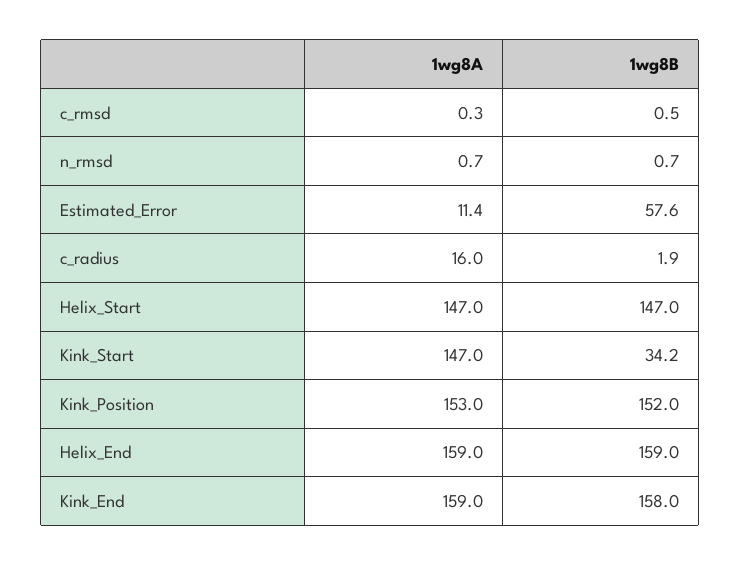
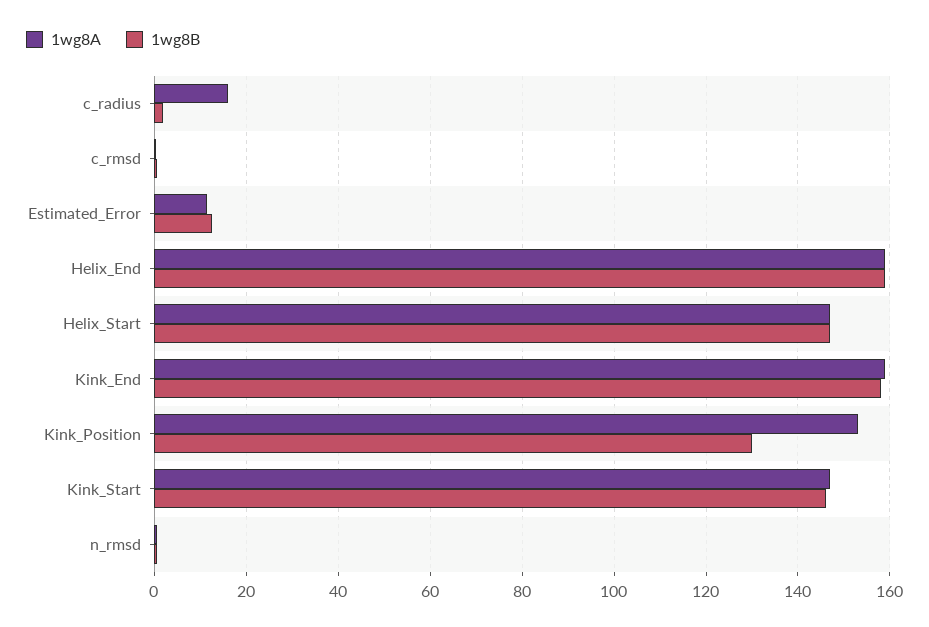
1wg8B, Estimated_Error: 57.6 -> 12
1wg8B, Kink_Start: 34.2 -> 146
1wg8B, Kink_Position: 152 -> 130

